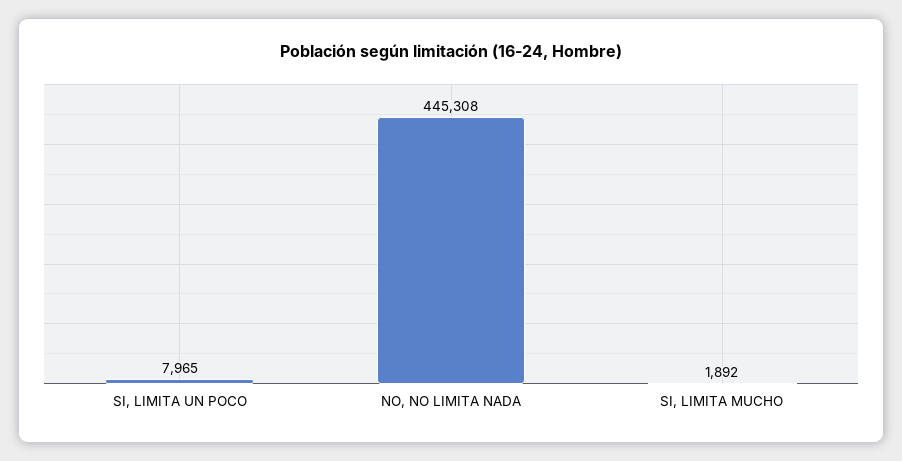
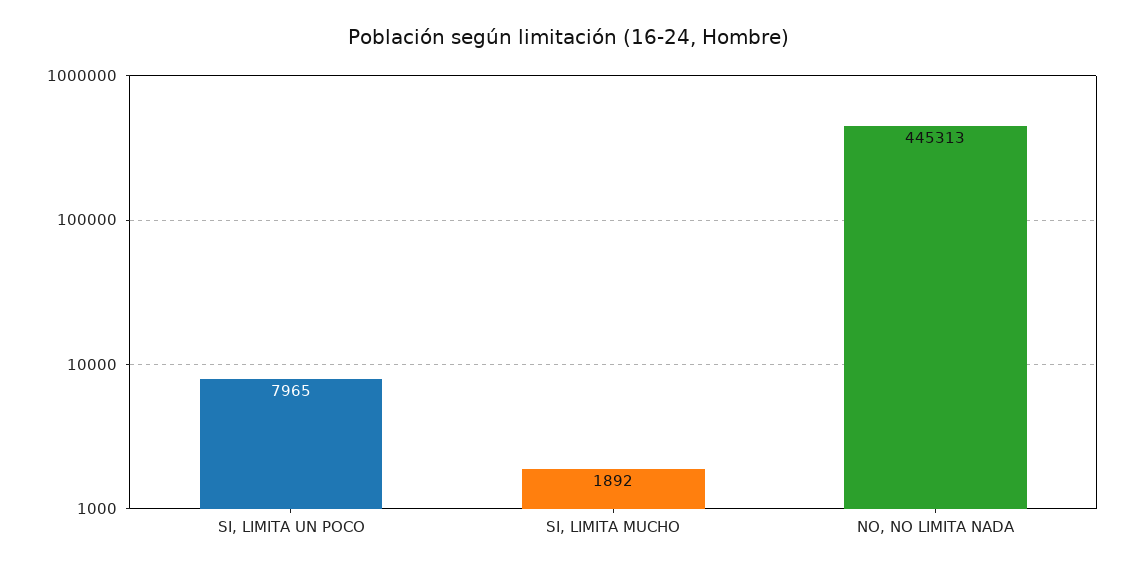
NO, NO LIMITA NADA: 445308 -> 445313

